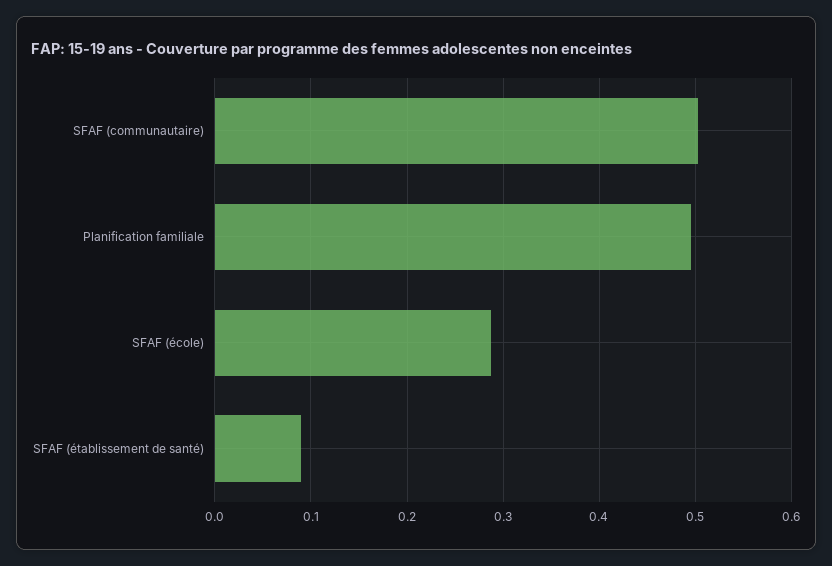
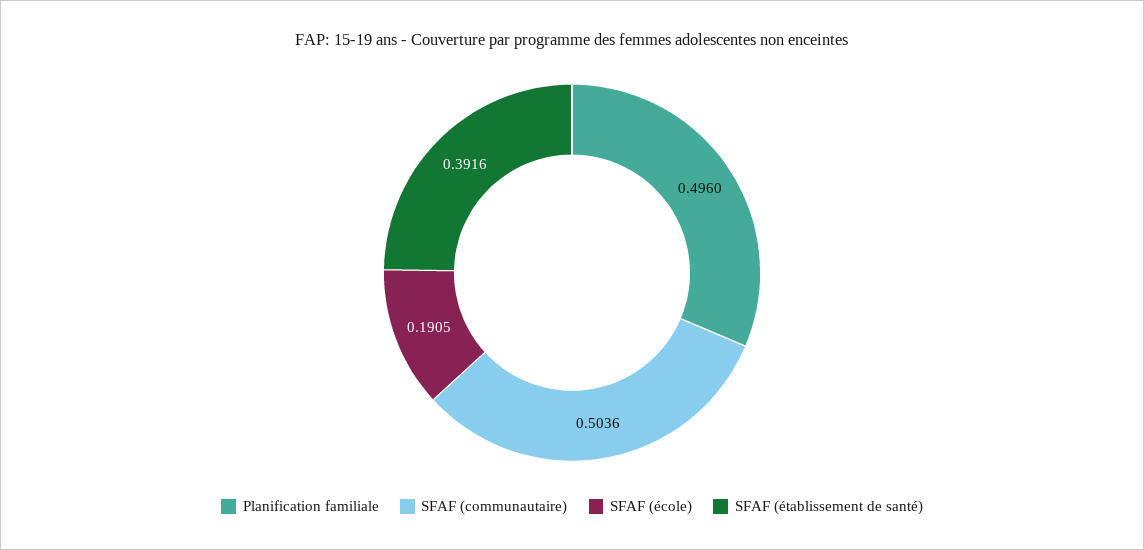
SFAF (école): 0.29 -> 0.1905
SFAF (établissement de santé): 0.09 -> 0.3916

